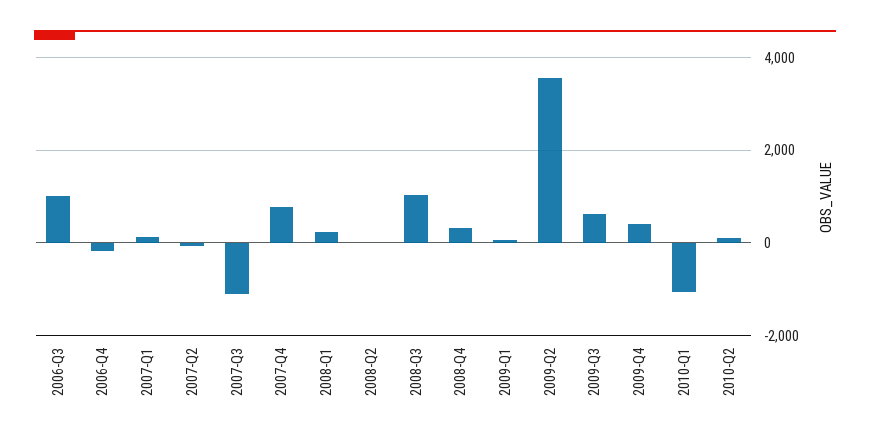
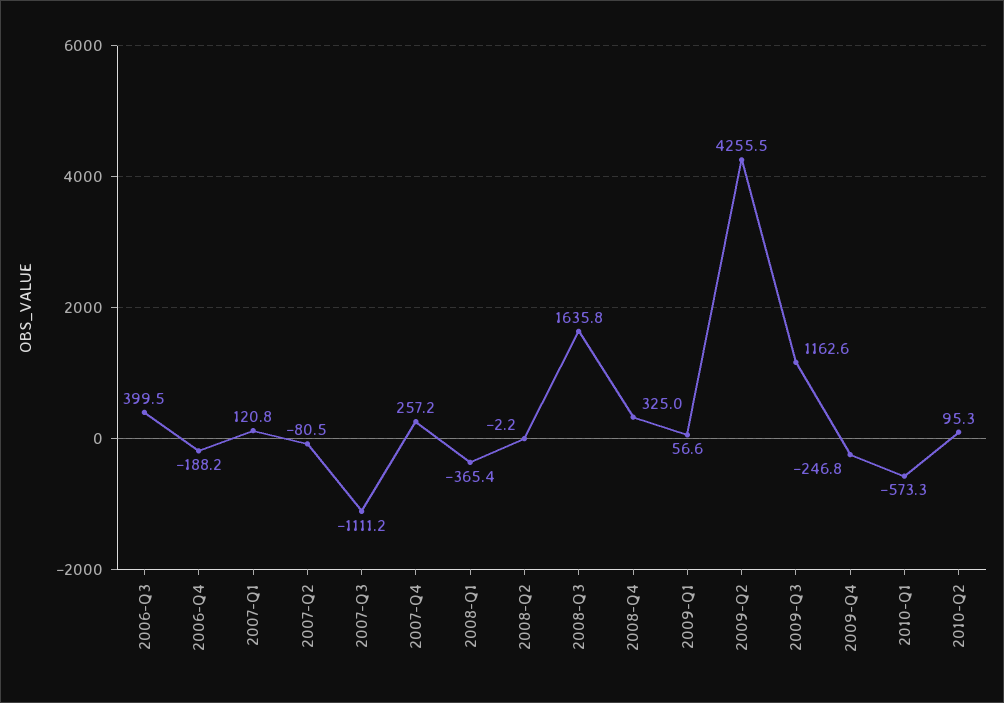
2006-Q3: 1000 -> 399.5
2007-Q4: 800 -> 257.2
2008-Q1: 200 -> -365.4
2008-Q3: 1000 -> 1635.8
2009-Q2: 3600 -> 4255.5
2009-Q3: 600 -> 1162.6
2009-Q4: 400 -> -246.8
2010-Q1: -1000 -> -573.3

